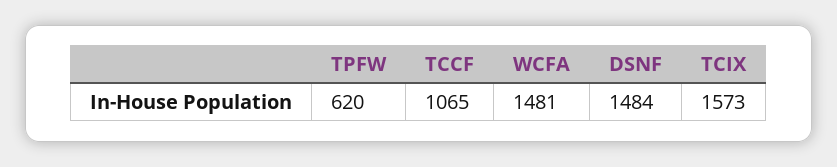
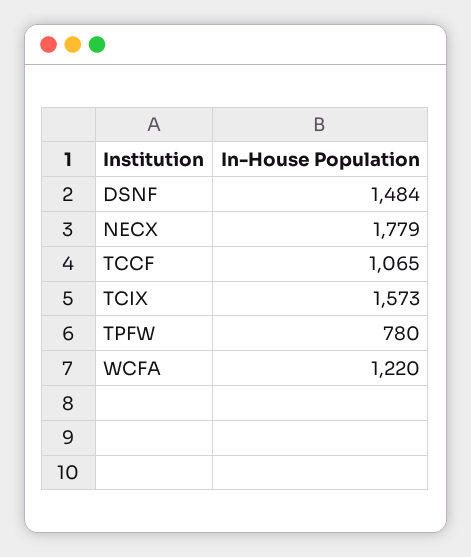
TPFW: 620 -> 780
WCFA: 1481 -> 1220
NECX: none -> 1779

